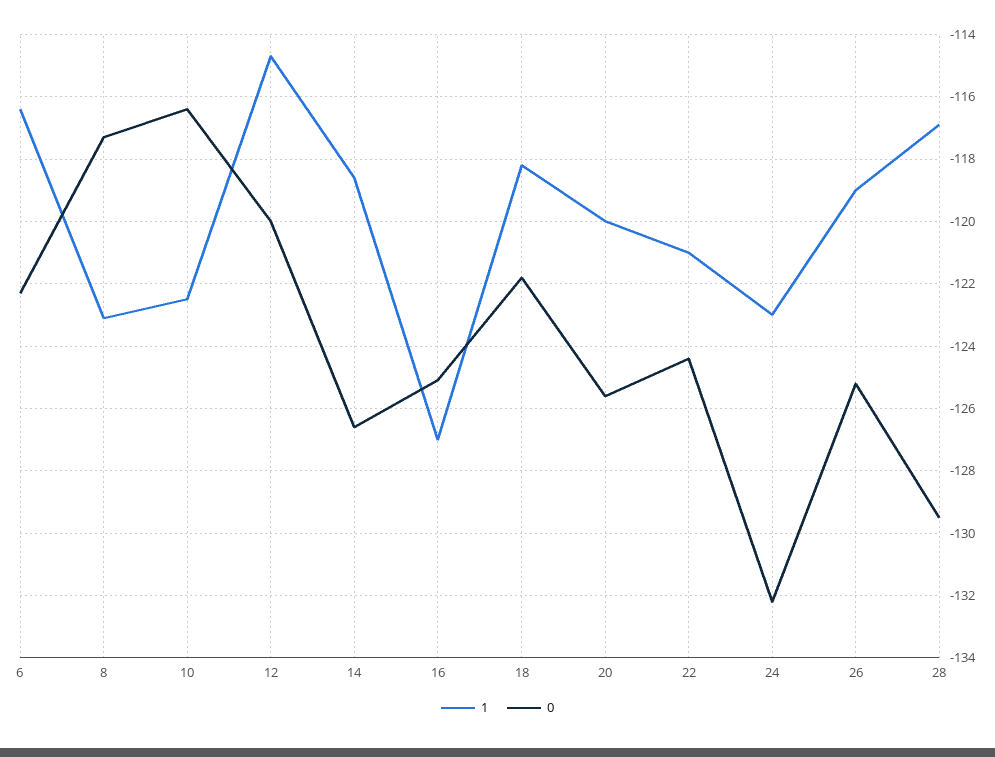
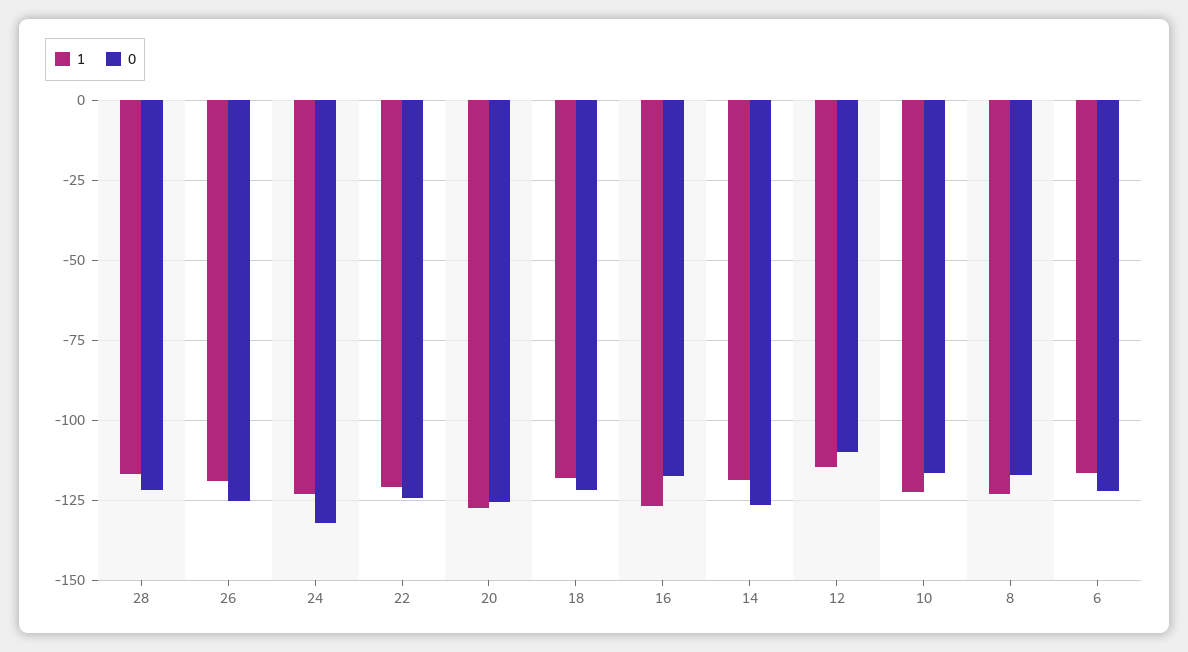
0, 12: -120 -> -110
0, 16: -125 -> -117.5
1, 20: -120 -> -127.5
0, 28: -129.5 -> -122.5

